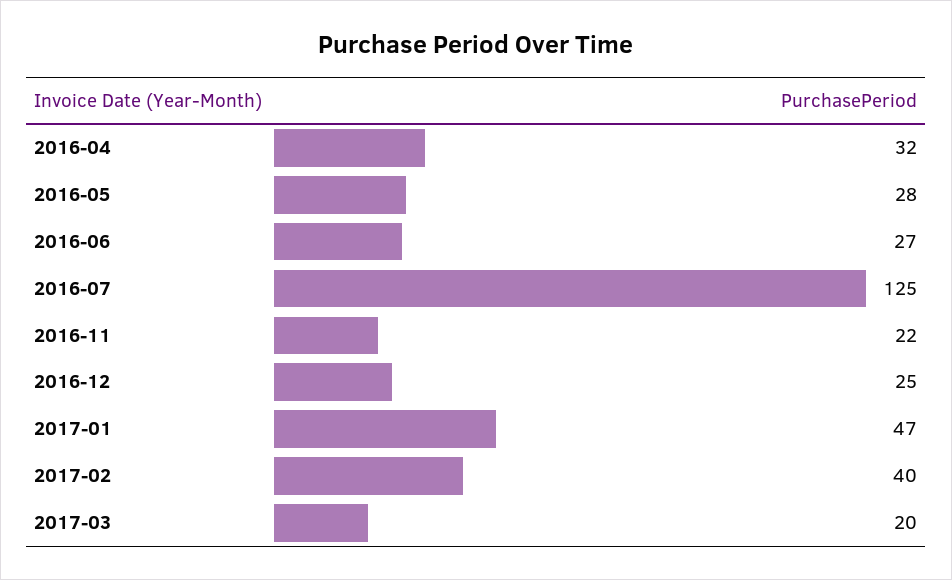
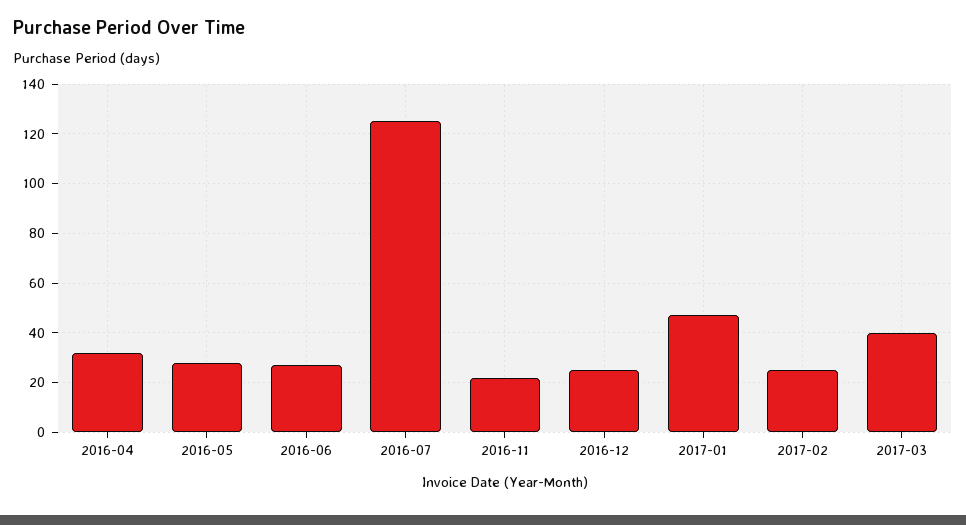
2017-02: 40 -> 25
2017-03: 20 -> 40

